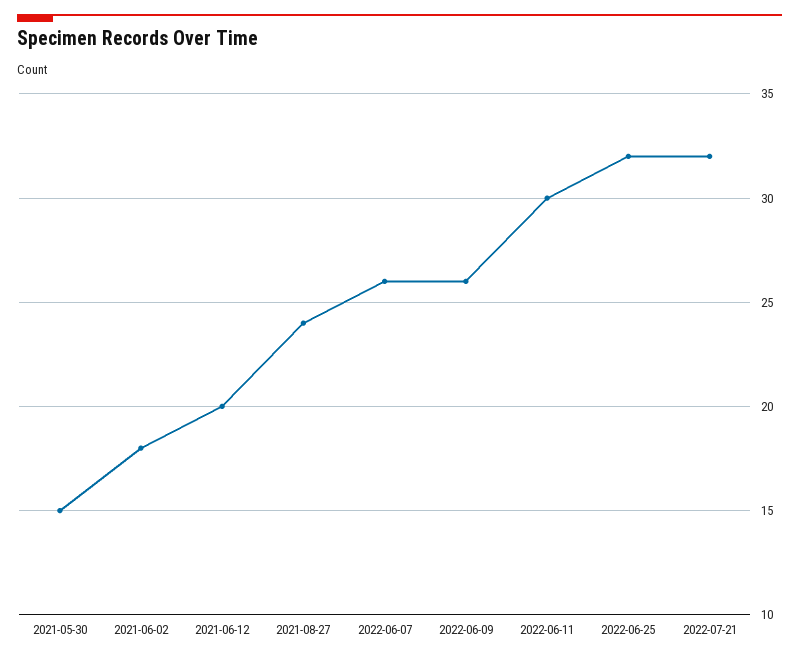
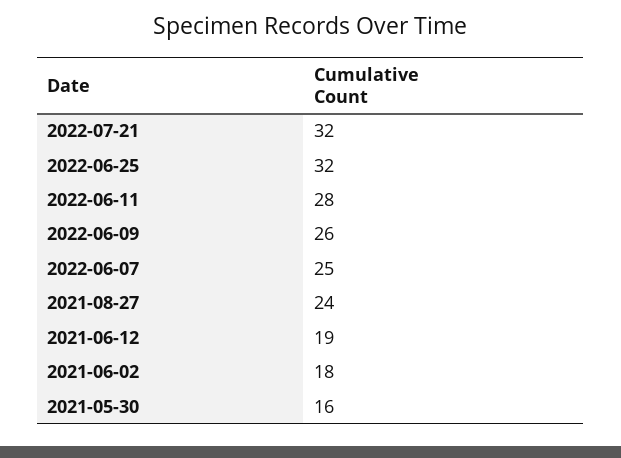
2021-05-30: 15 -> 16
2021-06-12: 20 -> 19
2022-06-07: 26 -> 25
2022-06-11: 30 -> 28

